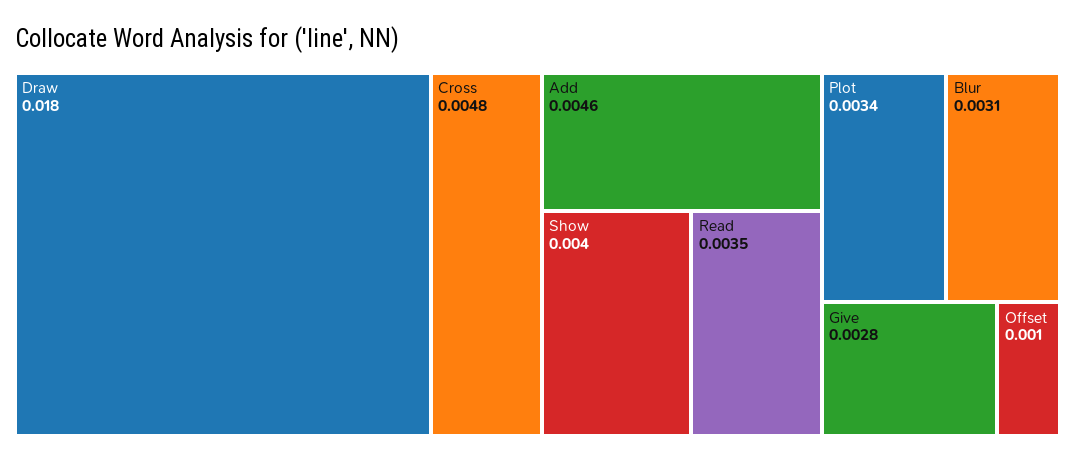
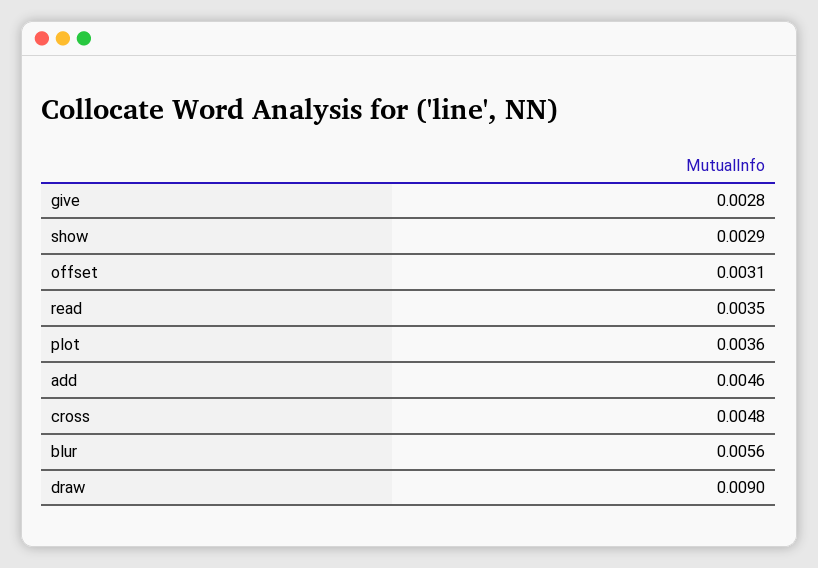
Draw: 0.018 -> 0.009
Show: 0.004 -> 0.0029
Plot: 0.0034 -> 0.0036
Blur: 0.0031 -> 0.0056
Offset: 0.001 -> 0.0031

